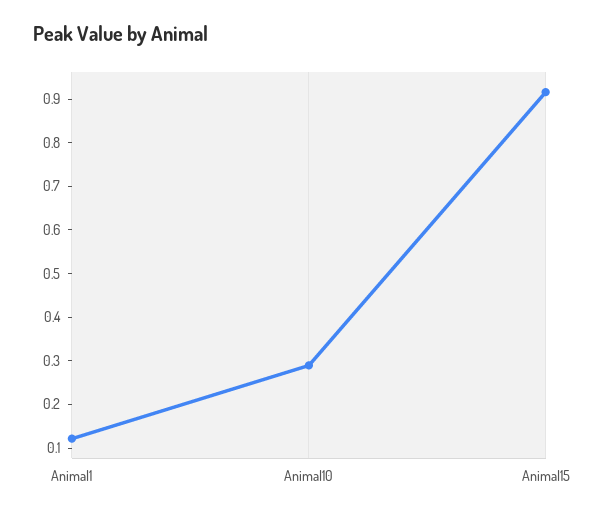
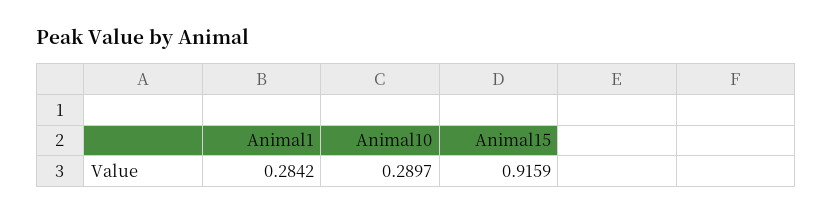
Animal1: 0.12 -> 0.2842

